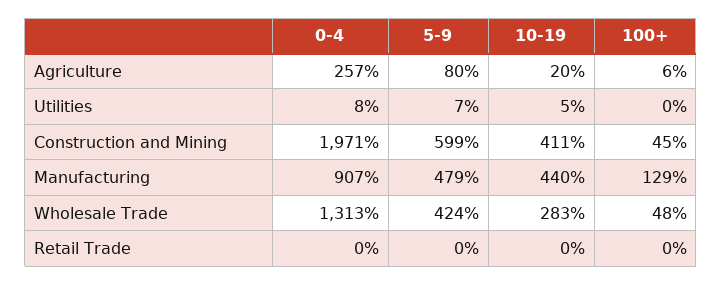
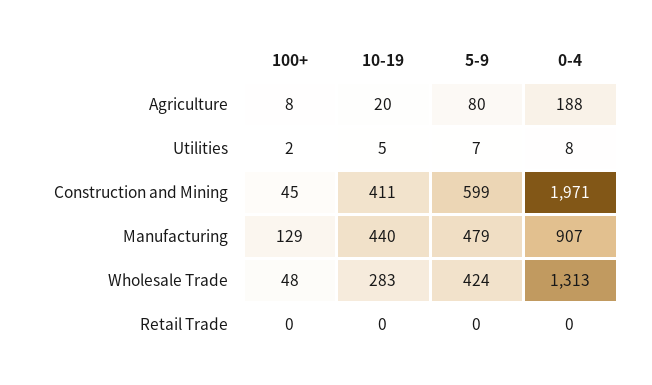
0-4, Agriculture: 257 -> 188
100+, Agriculture: 6 -> 8
100+, Utilities: 0 -> 2

